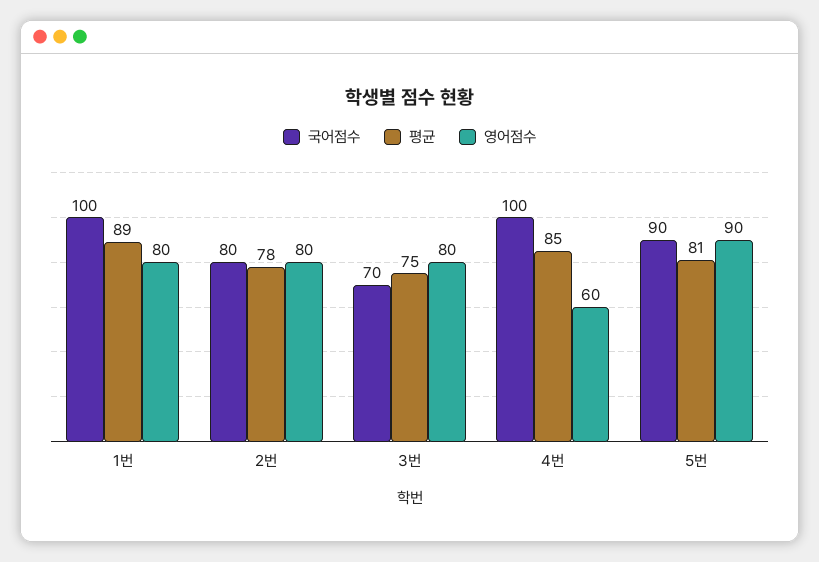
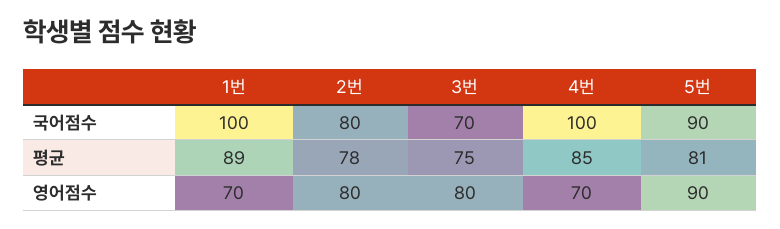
영어점수, 1번: 80 -> 70
영어점수, 4번: 60 -> 70

